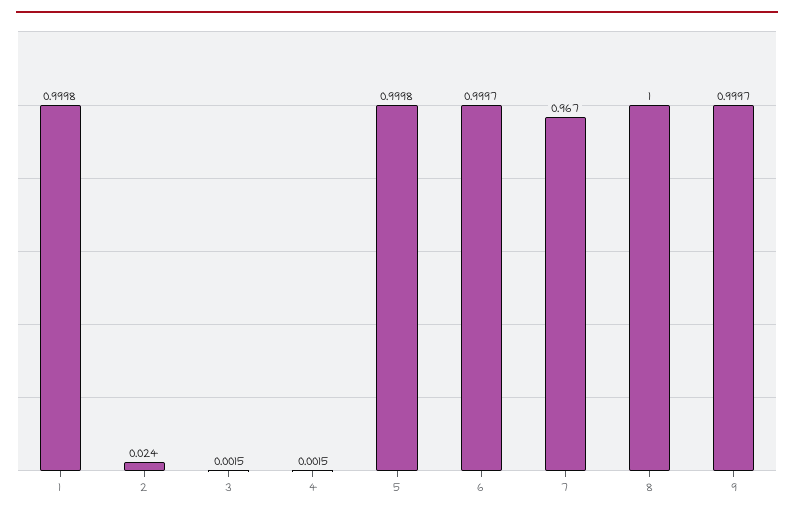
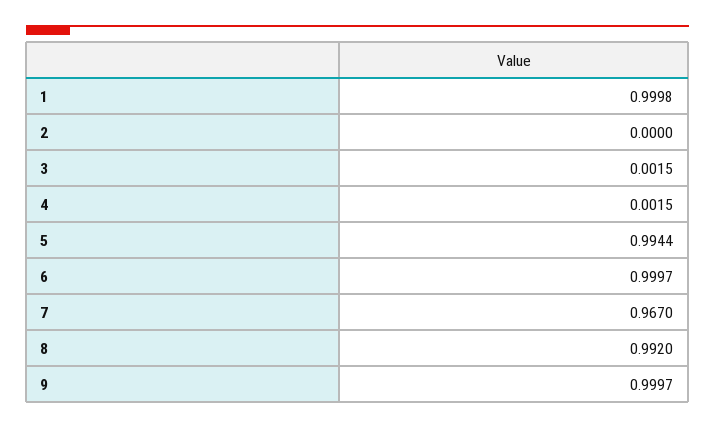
2: 0.024 -> 0
5: 0.9998 -> 0.9944
8: 1 -> 0.992

